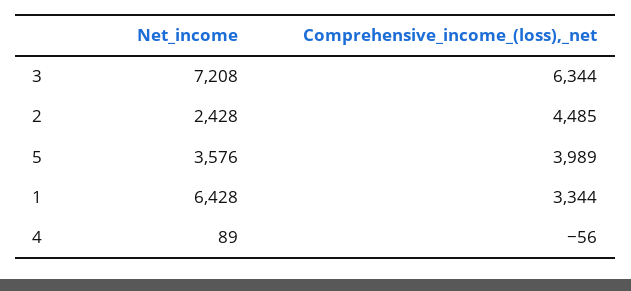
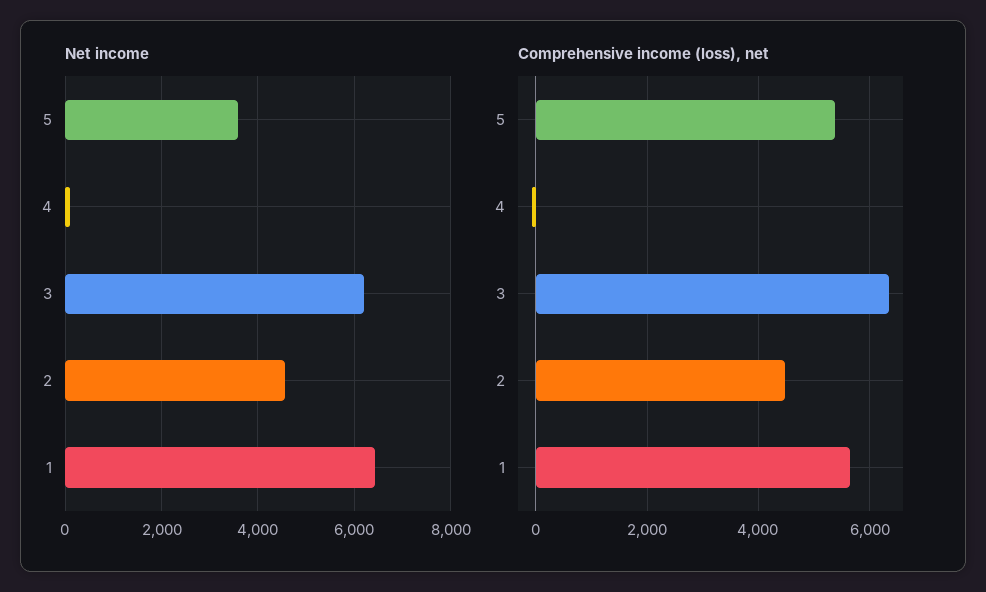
Net_income, 3: 7208 -> 6200
Net_income, 2: 2428 -> 4600
Comprehensive_income_(loss),_net, 5: 3989 -> 5400
Comprehensive_income_(loss),_net, 1: 3344 -> 5600

